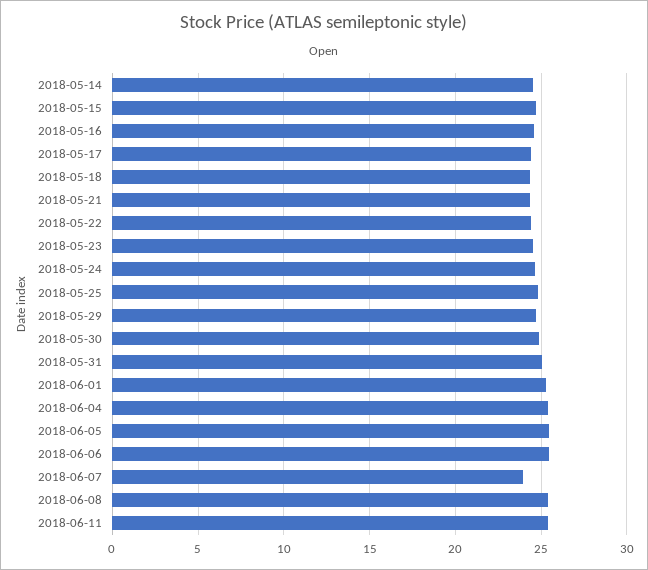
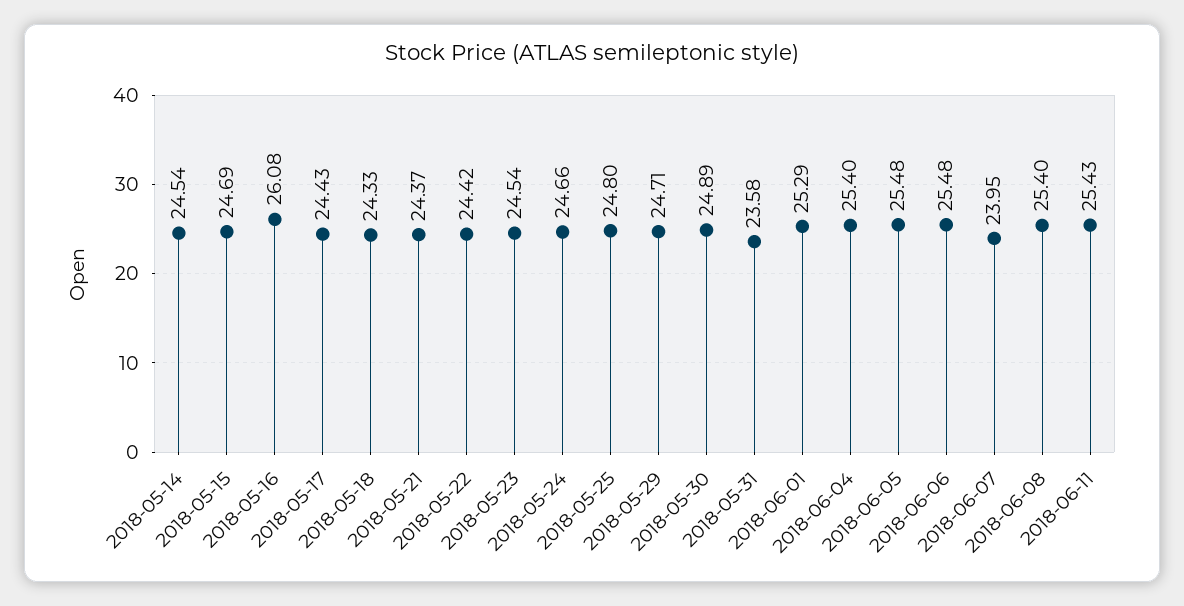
2018-05-16: 24.5 -> 26.08
2018-05-31: 25 -> 23.58

